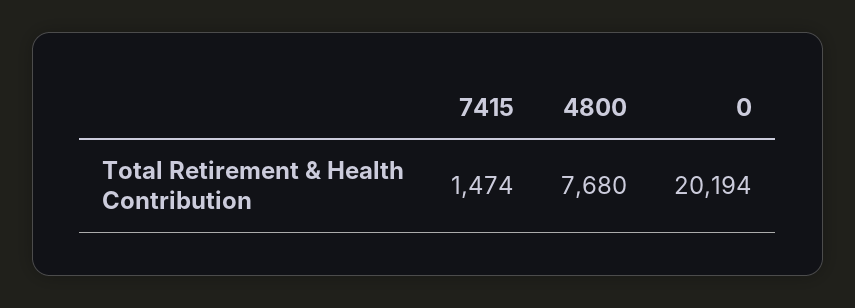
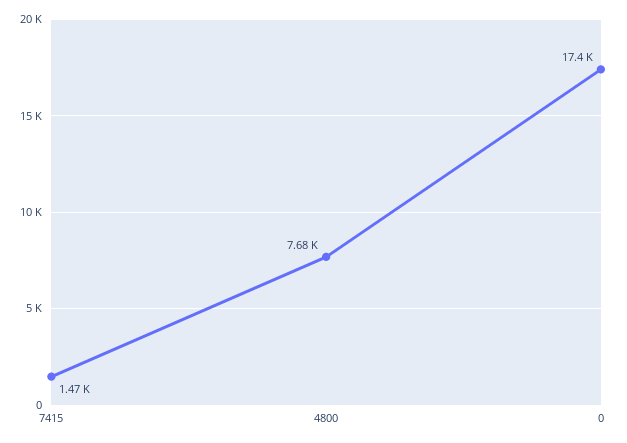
0: 20194 -> 17400

